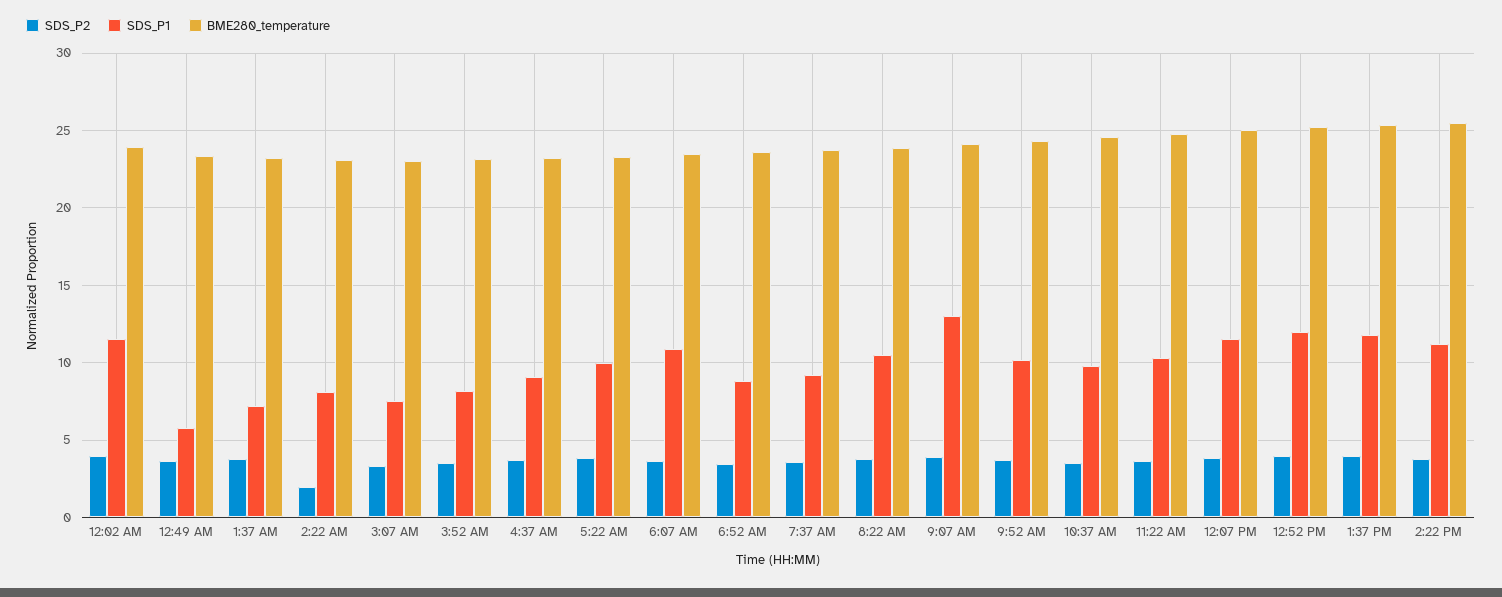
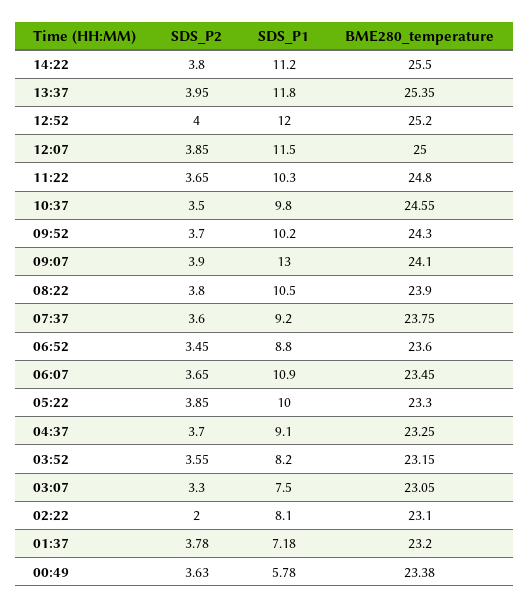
SDS_P2, 12:02 AM: 4 -> none
SDS_P1, 12:02 AM: 11.5 -> none
BME280_temperature, 12:02 AM: 24 -> none

